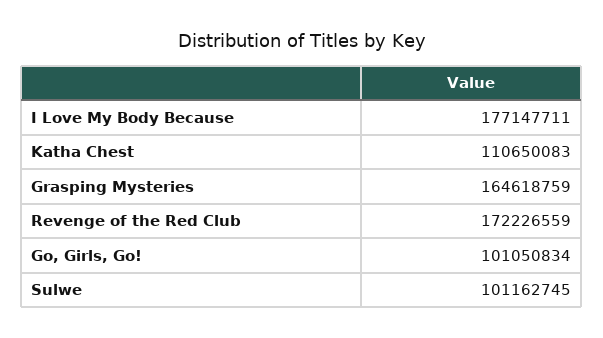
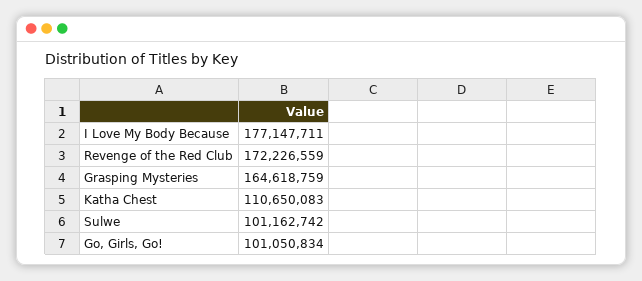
Sulwe: 101162745 -> 101162742

